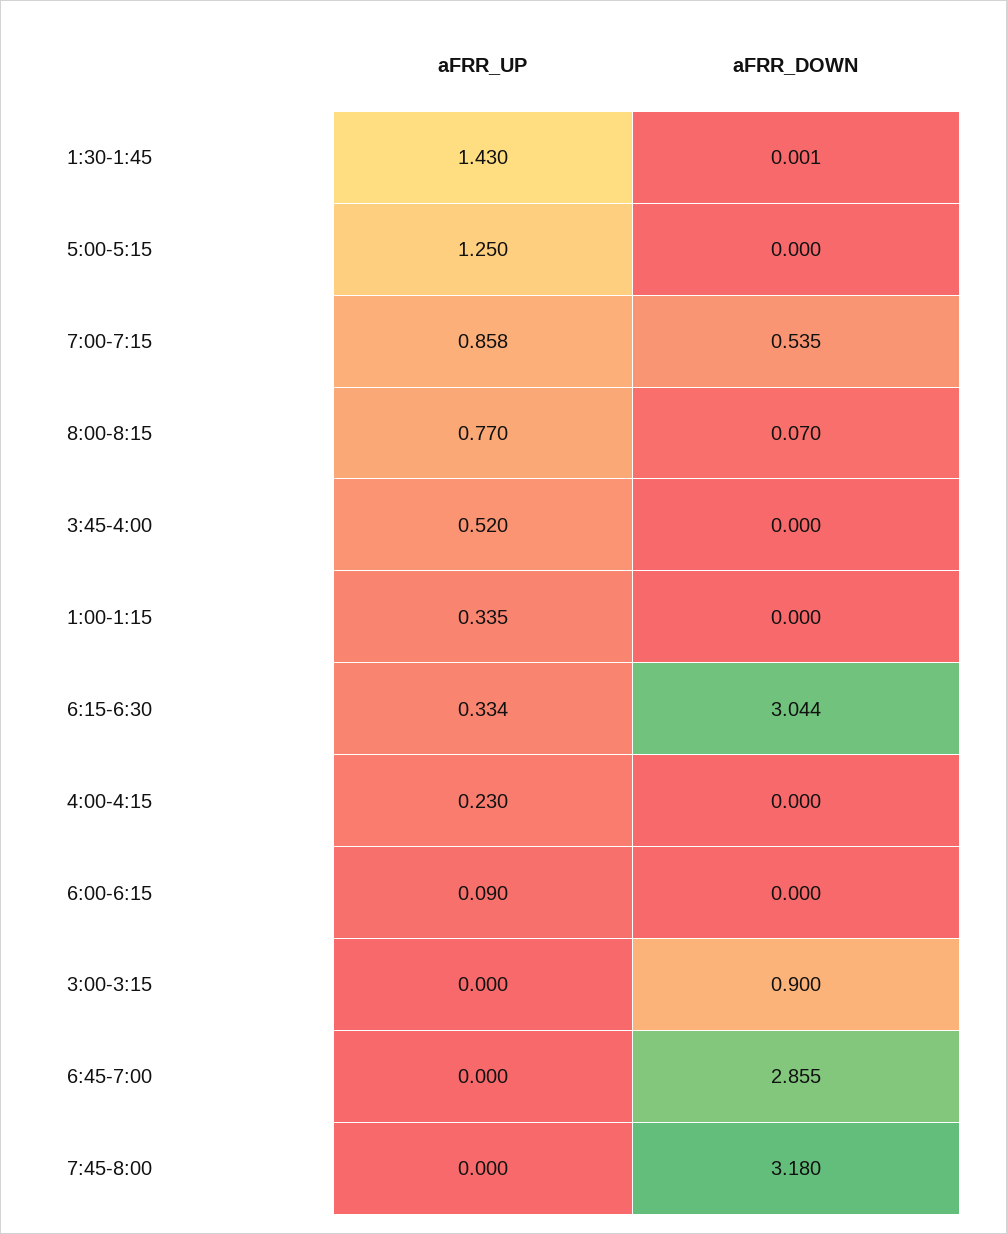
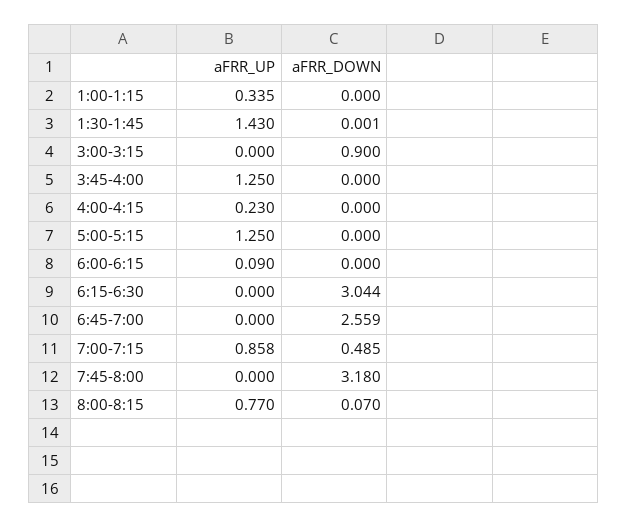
aFRR_DOWN, 7:00-7:15: 0.535 -> 0.485
aFRR_UP, 3:45-4:00: 0.52 -> 1.25
aFRR_UP, 6:15-6:30: 0.334 -> 0
aFRR_DOWN, 6:45-7:00: 2.855 -> 2.559

